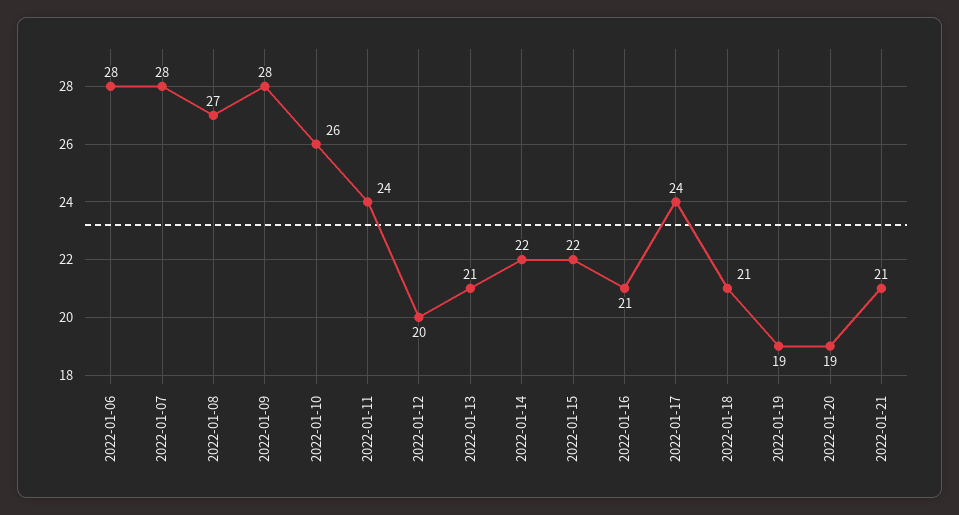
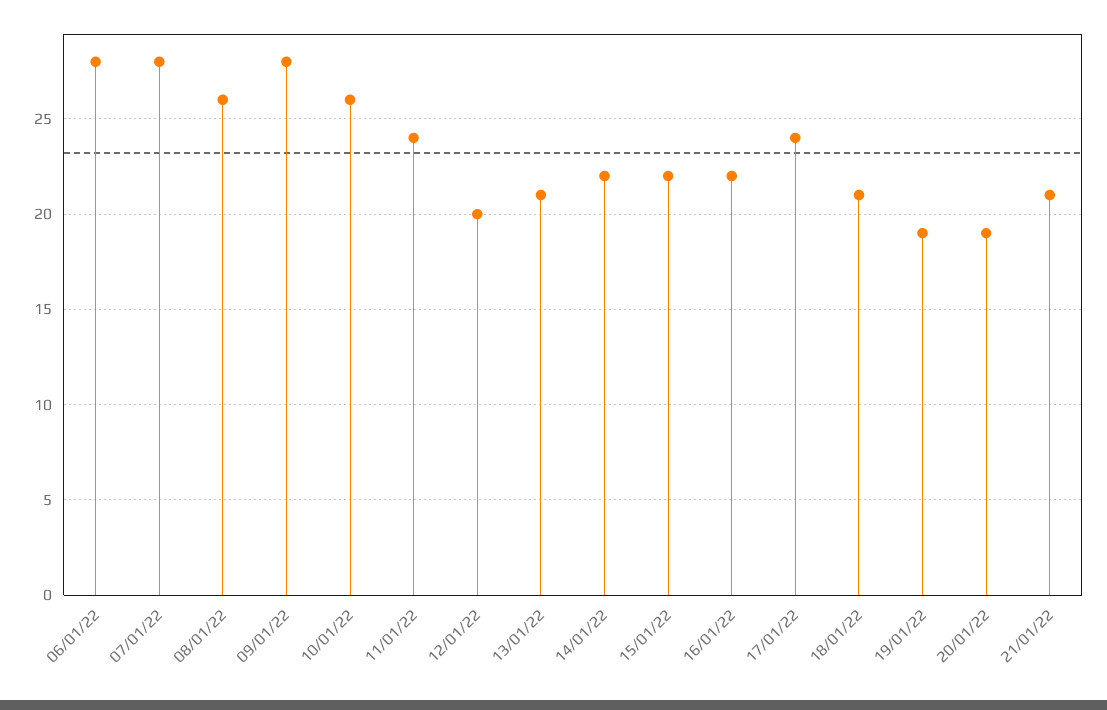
2022-01-08: 27 -> 26
2022-01-16: 21 -> 22

